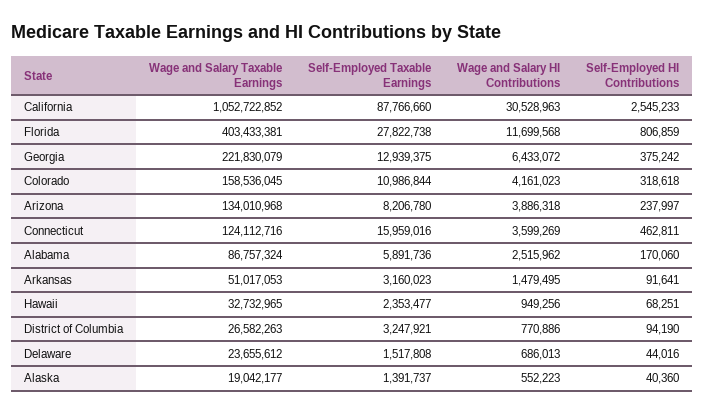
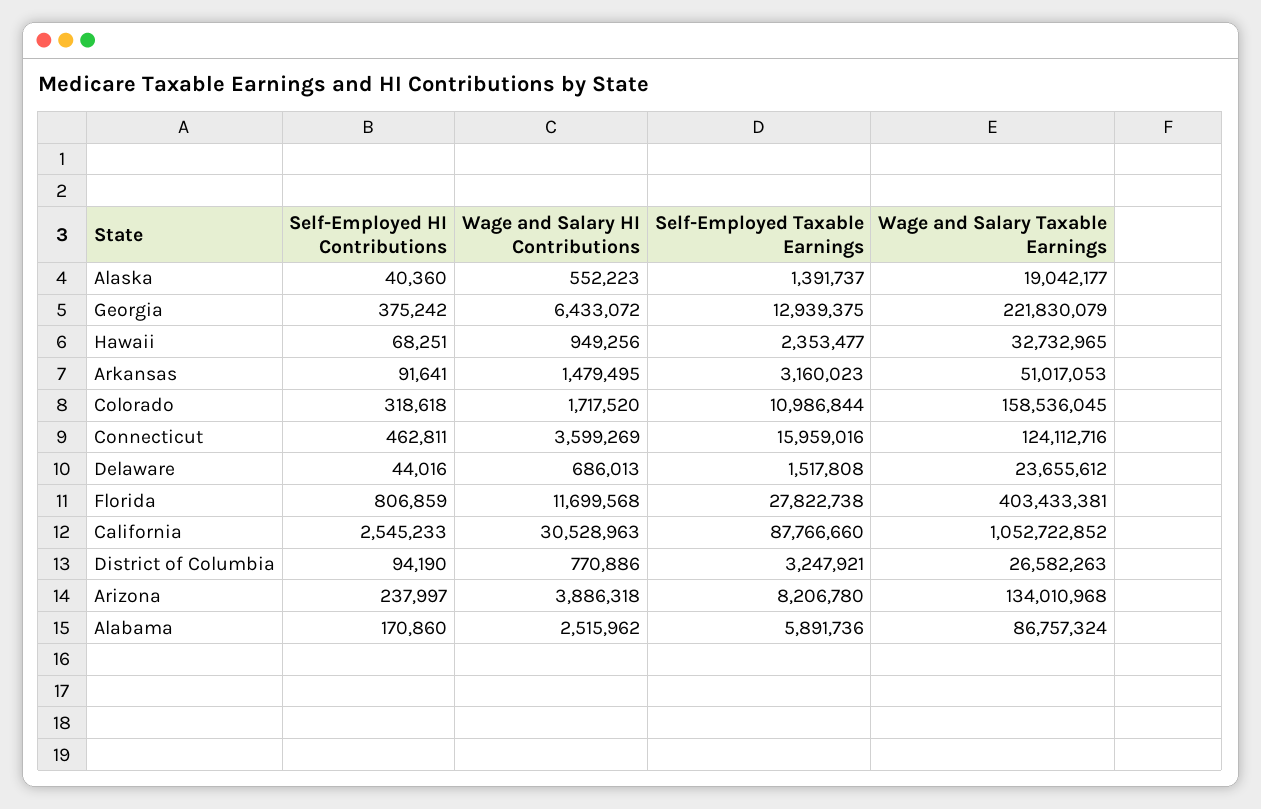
Wage and Salary HI Contributions, Colorado: 4161023 -> 1717520
Self-Employed HI Contributions, Alabama: 170060 -> 170860

